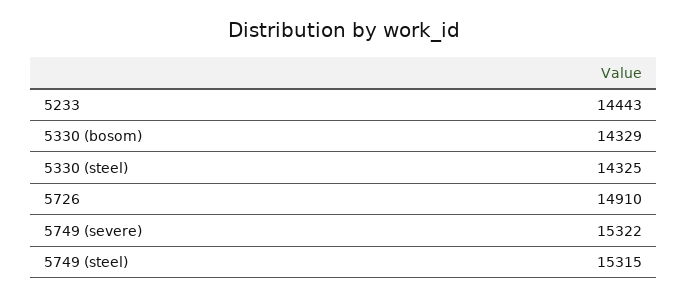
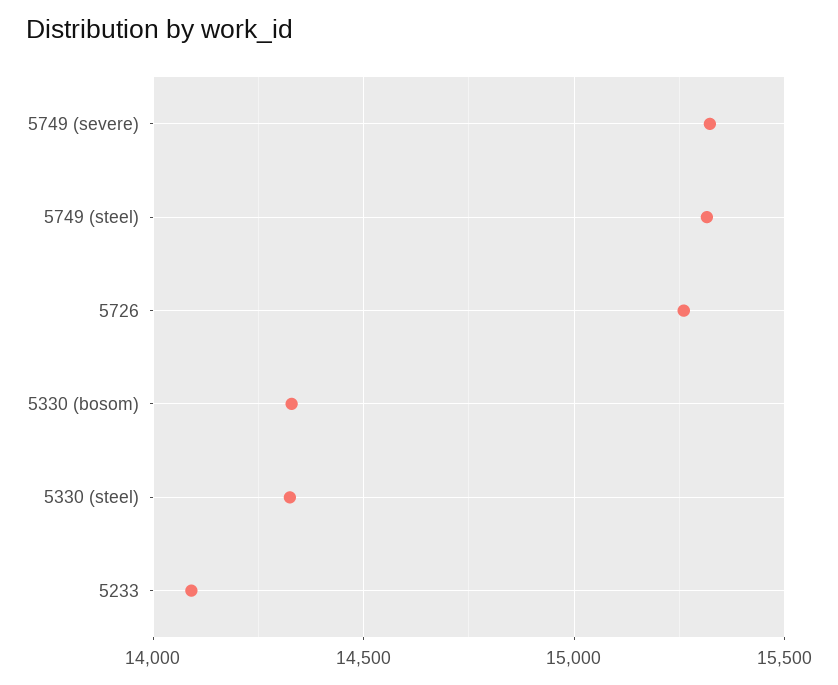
5233: 14443 -> 14100
5726: 14910 -> 15250

